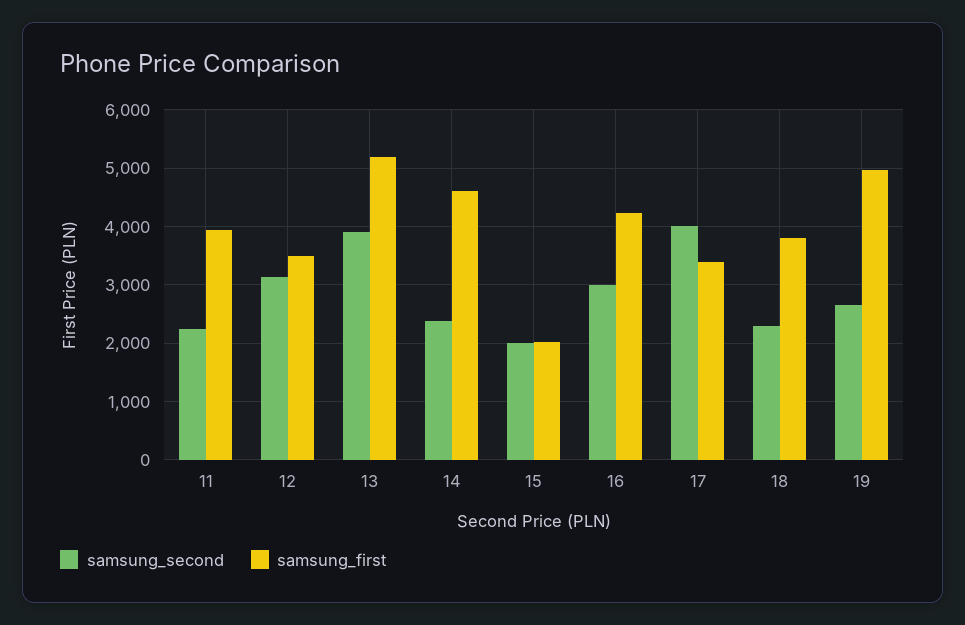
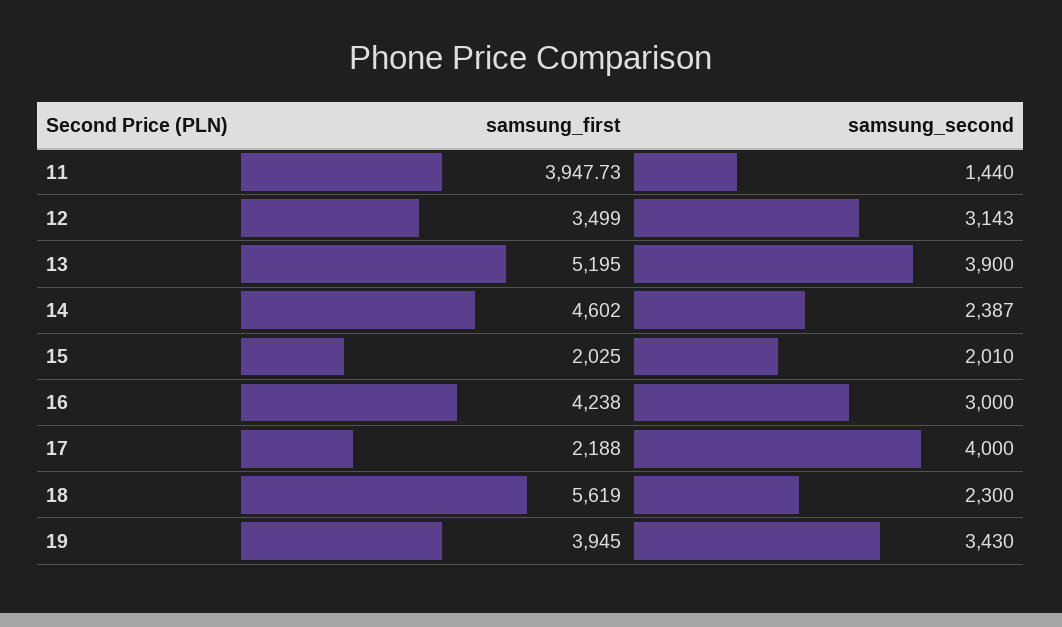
samsung_second, 11: 2200 -> 1440
samsung_first, 17: 3400 -> 2188
samsung_first, 18: 3800 -> 5619
samsung_second, 19: 2600 -> 3430
samsung_first, 19: 5000 -> 3945

